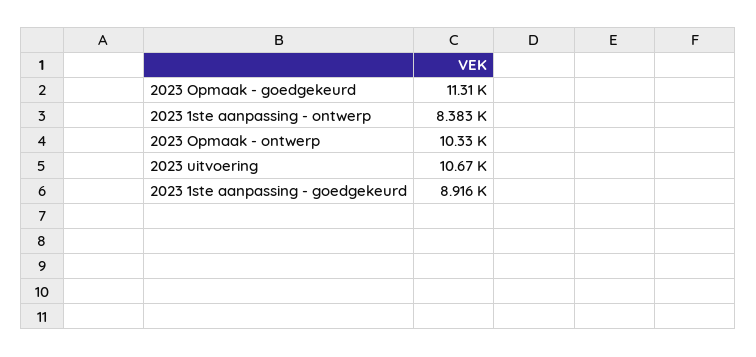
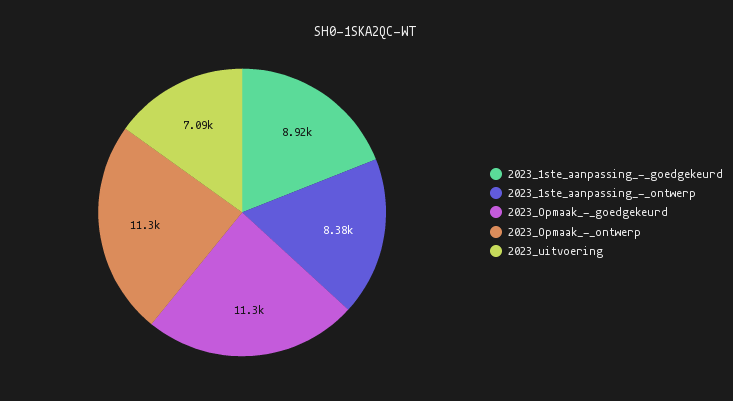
2023 Opmaak - ontwerp: 10330 -> 11300
2023 uitvoering: 10670 -> 7090

